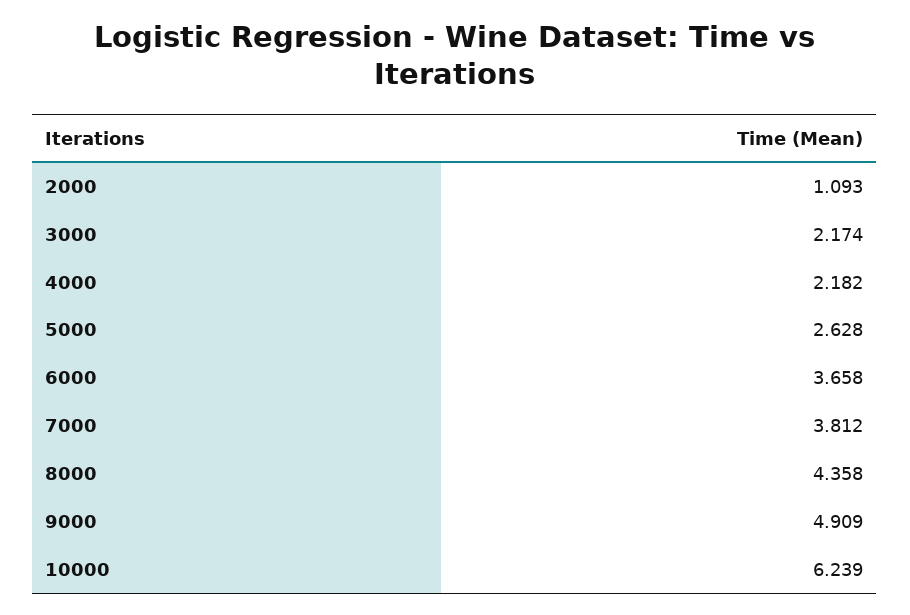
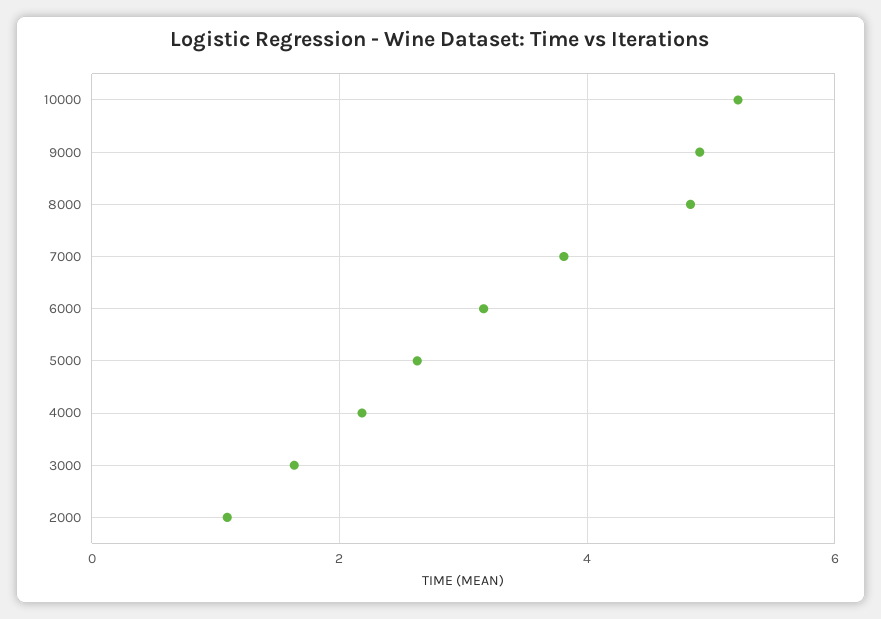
3000: 2.174 -> 1.6
6000: 3.658 -> 3.2
8000: 4.358 -> 4.8
10000: 6.239 -> 5.2

